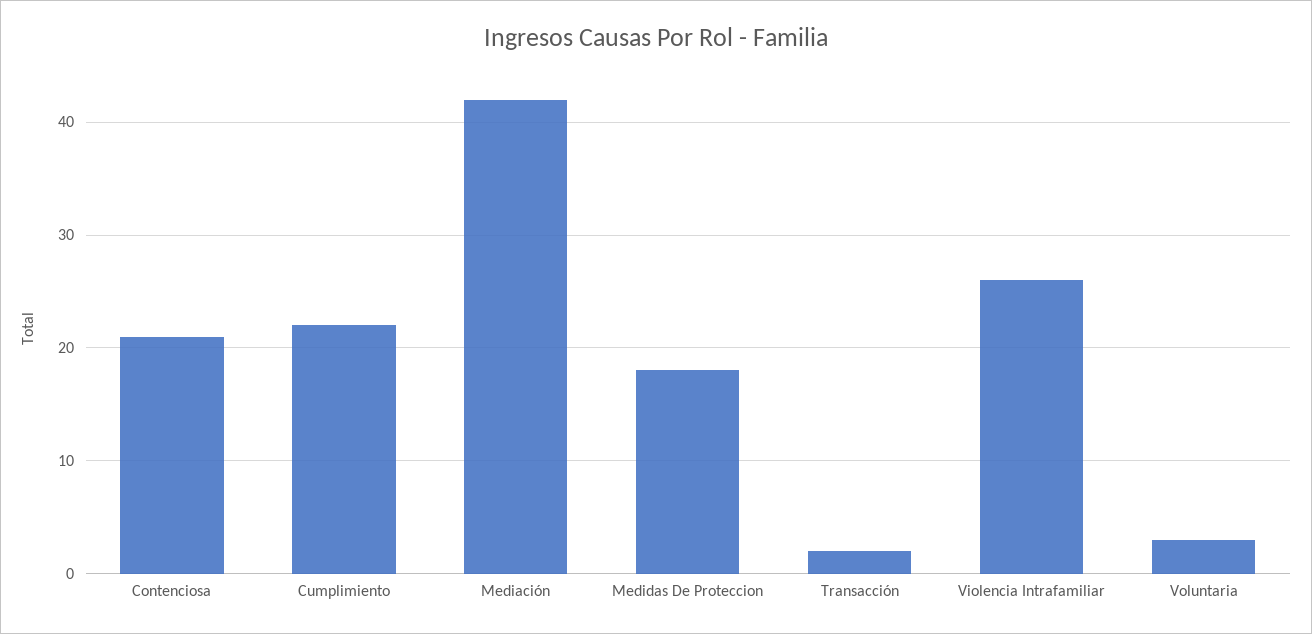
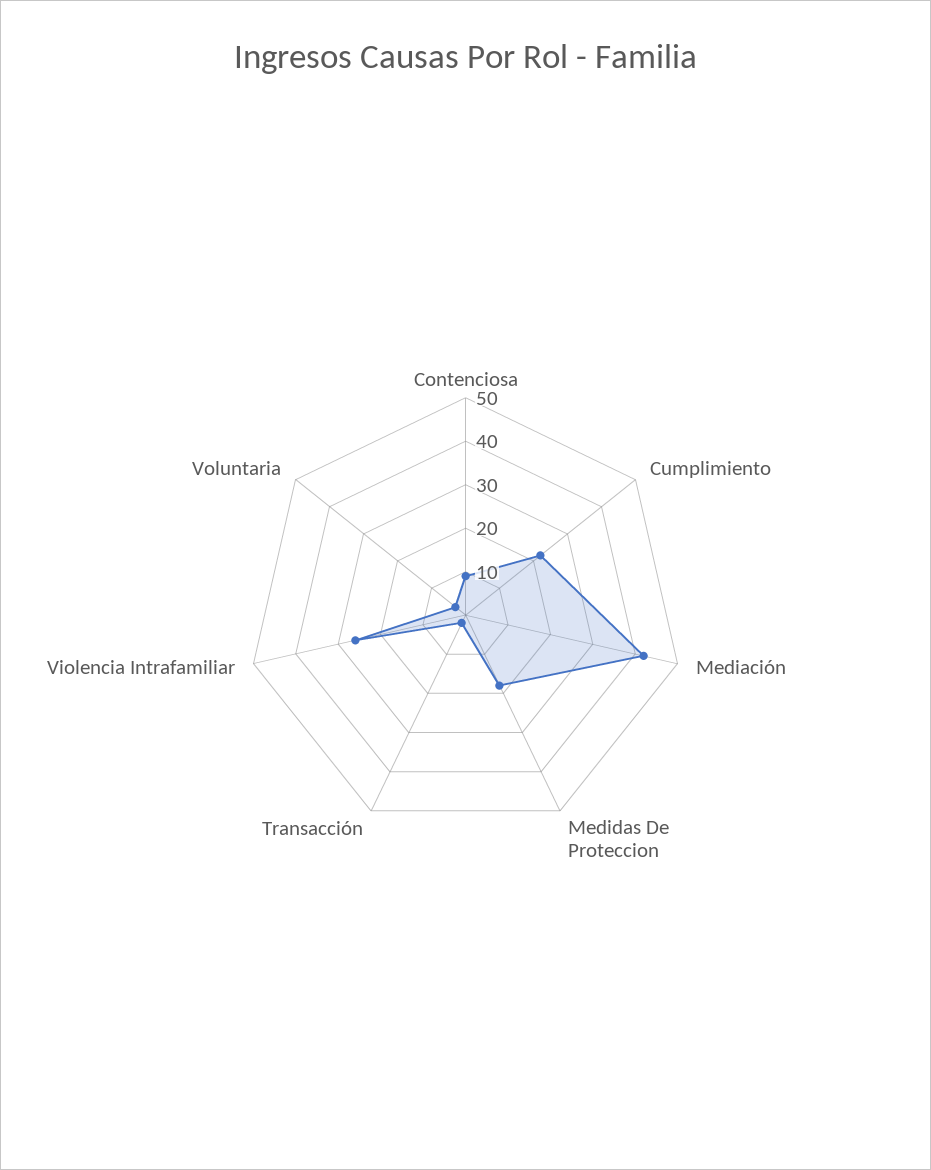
Contenciosa: 21 -> 10

